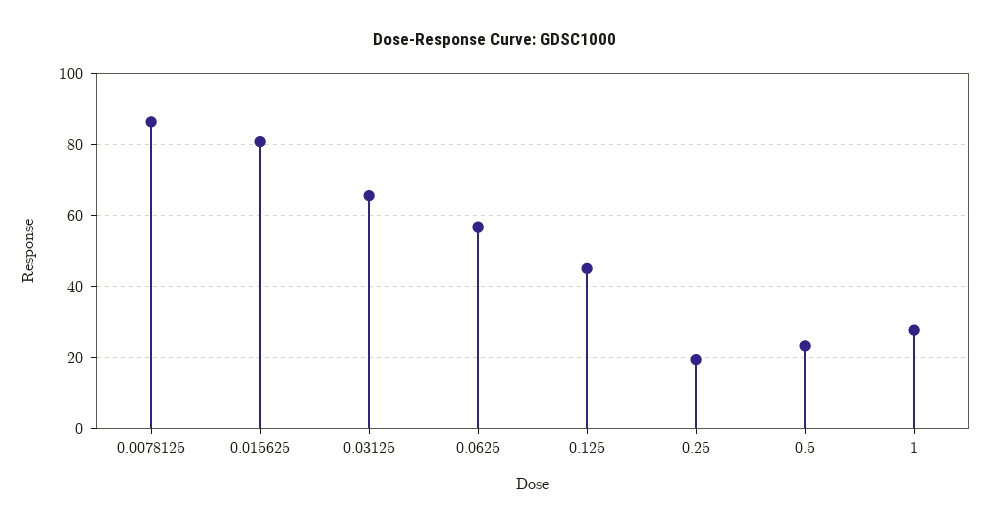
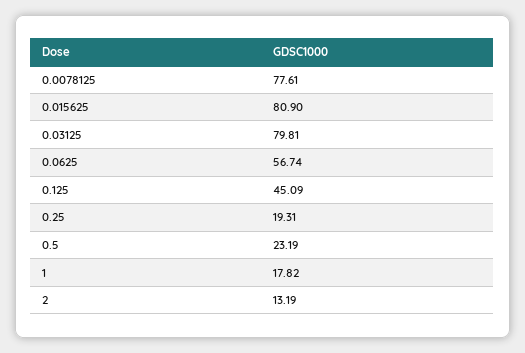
0.0078125: 86 -> 77.61
0.03125: 66 -> 79.81
1: 28 -> 17.82
2: none -> 13.19

